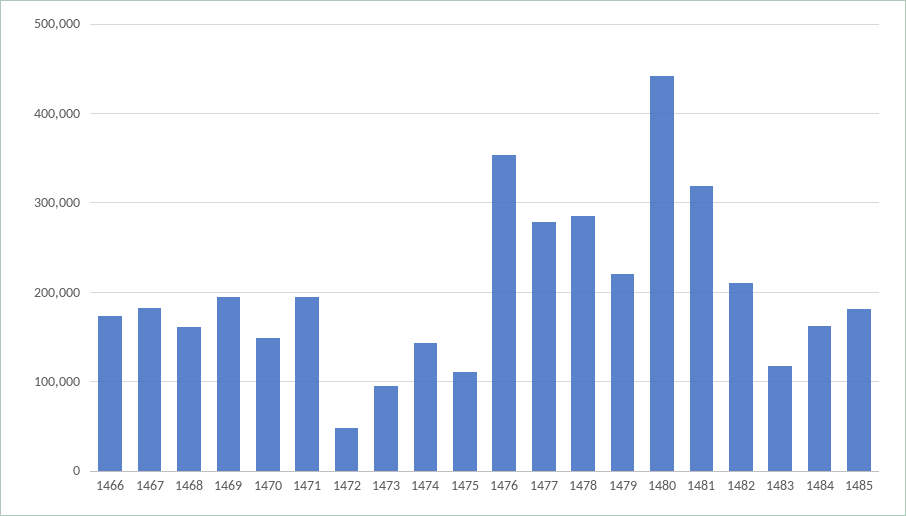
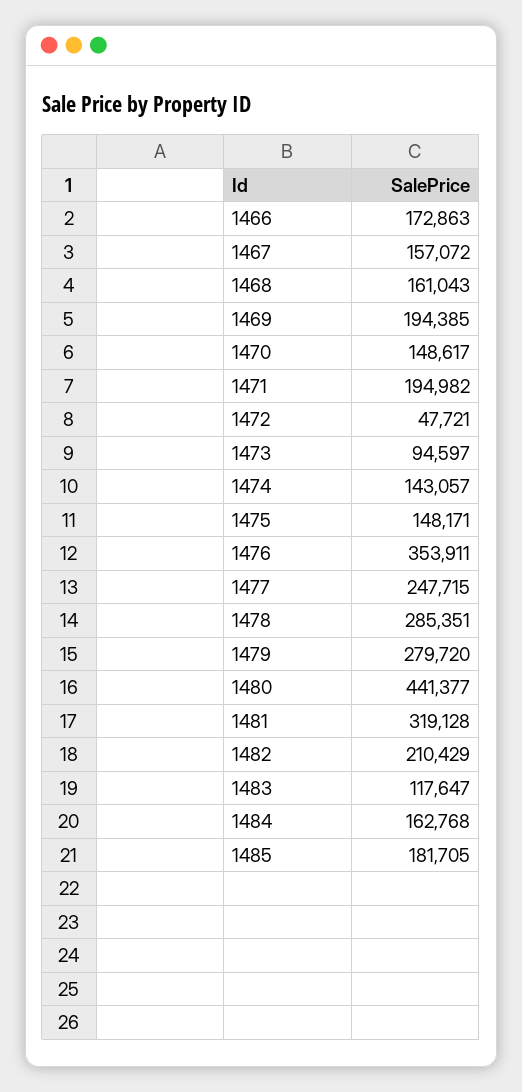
1467: 180000 -> 157072
1475: 110000 -> 148171
1477: 280000 -> 247715
1479: 220000 -> 279720

